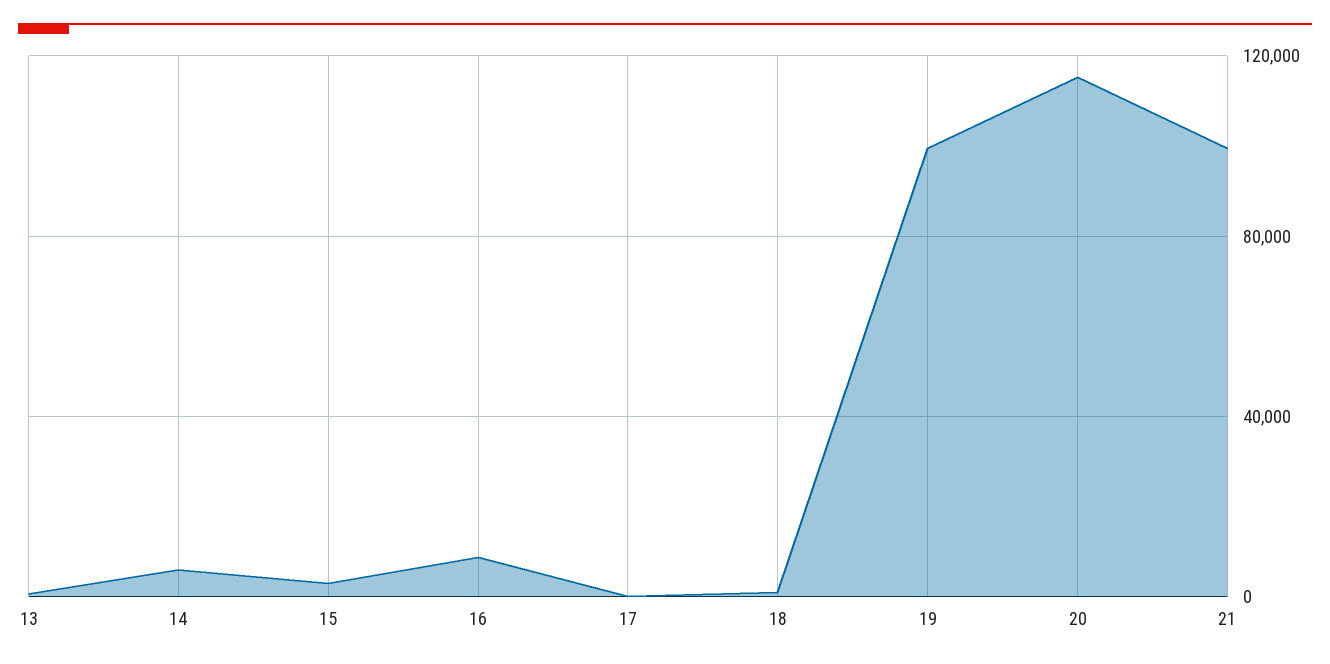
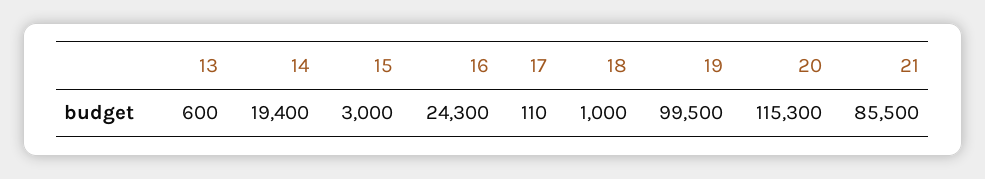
14: 5000 -> 19400
16: 10000 -> 24300
21: 100000 -> 85500

